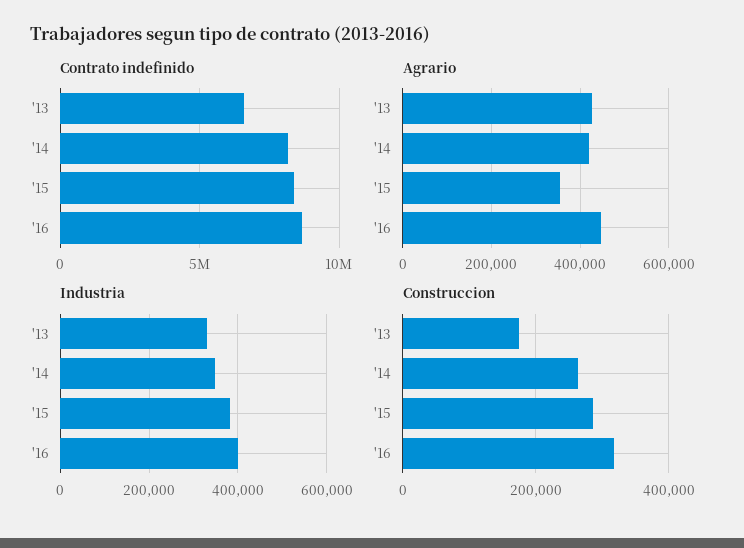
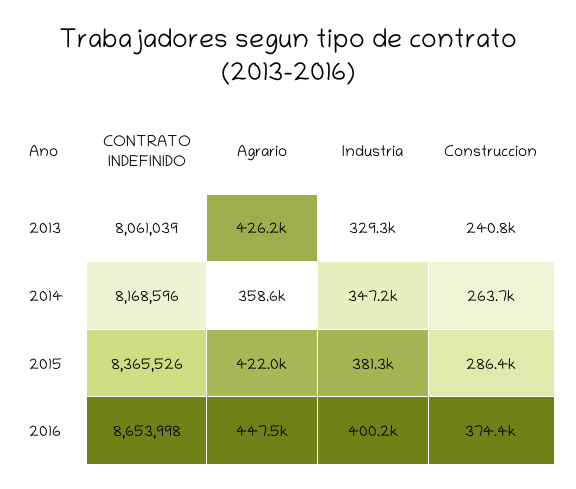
Contrato indefinido, '13: 6500000 -> 8061039
Agrario, '14: 420000 -> 358600
Agrario, '15: 360000 -> 422000
Construccion, '13: 180000 -> 240800
Construccion, '16: 320000 -> 374400

